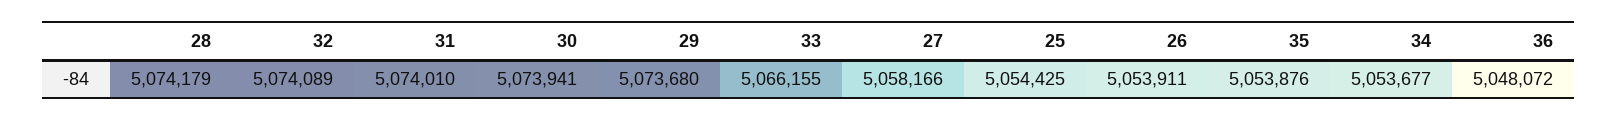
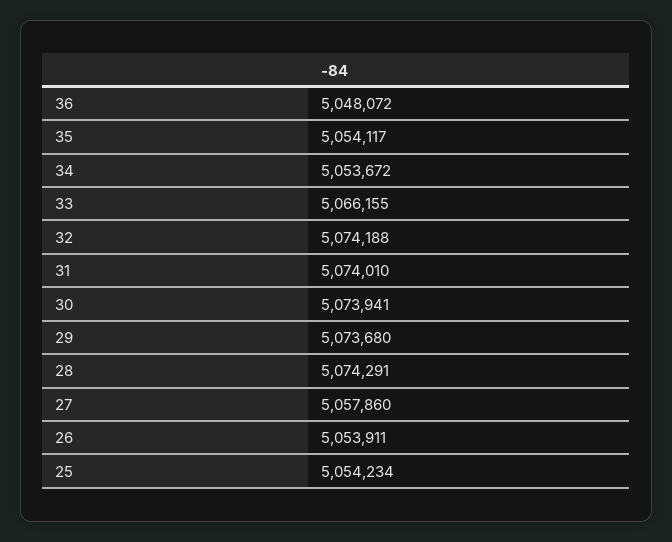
28: 5074179 -> 5074291
32: 5074089 -> 5074188
27: 5058166 -> 5057860
25: 5054425 -> 5054234
35: 5053876 -> 5054117
34: 5053677 -> 5053672

